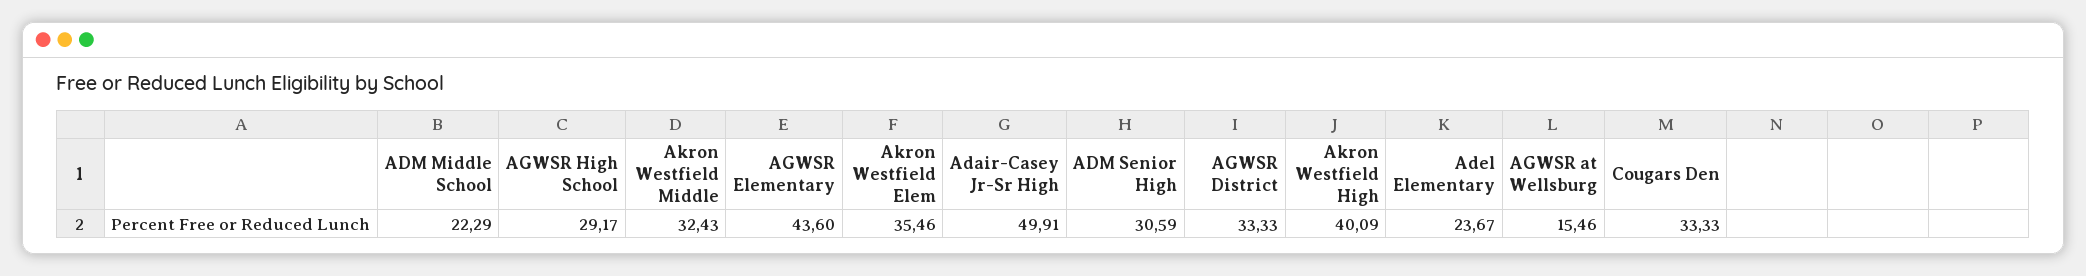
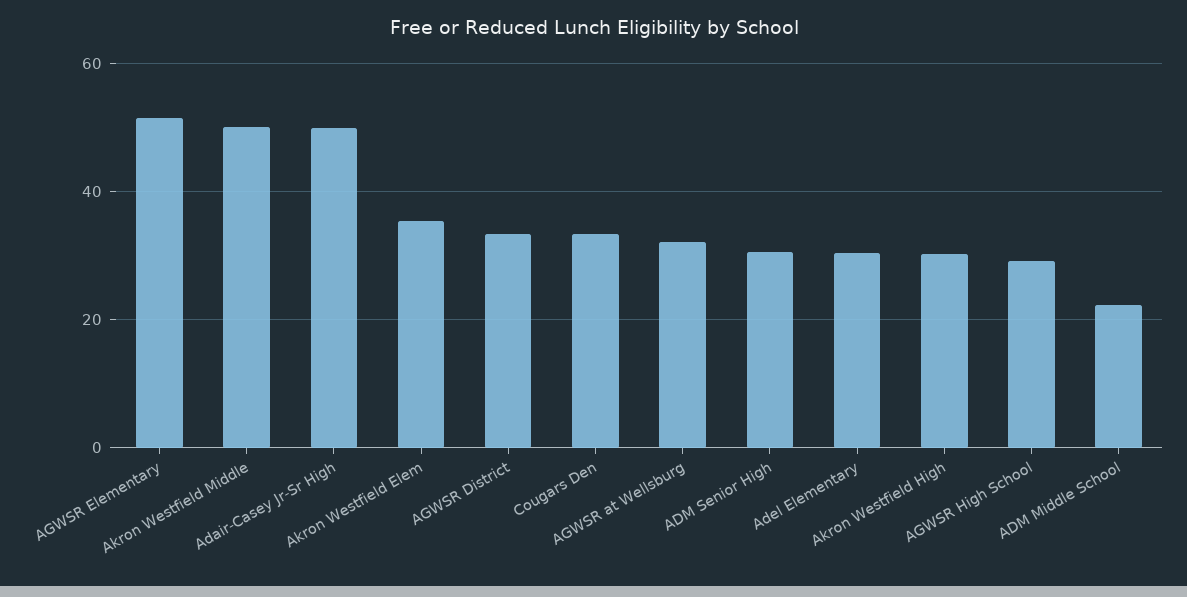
Akron Westfield Middle: 32.43 -> 50
AGWSR Elementary: 43.6 -> 52
Akron Westfield High: 40.09 -> 30
Adel Elementary: 23.67 -> 30
AGWSR at Wellsburg: 15.46 -> 32

